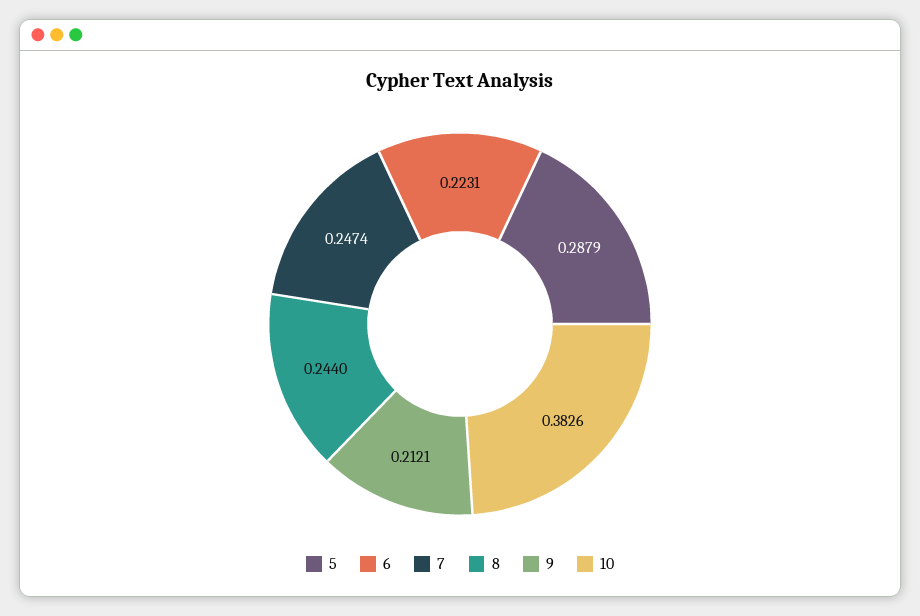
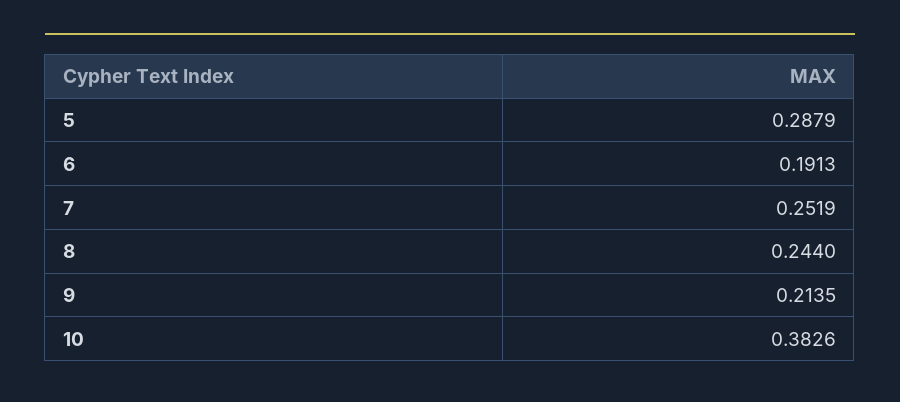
6: 0.2231 -> 0.1913
7: 0.2474 -> 0.2519
9: 0.2121 -> 0.2135

